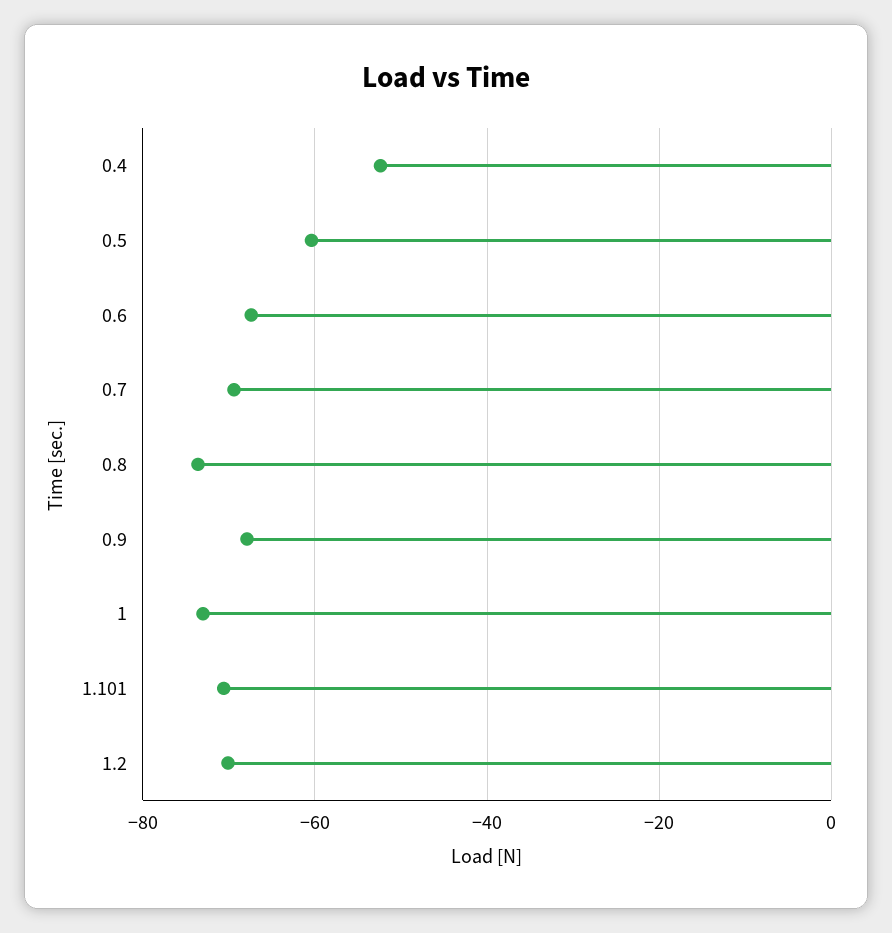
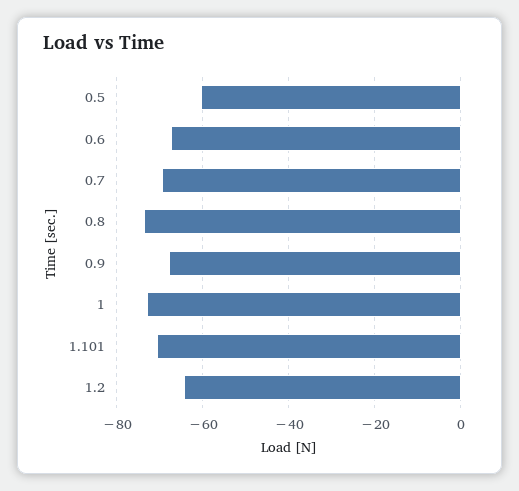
0.4: -52 -> none
1.2: -70 -> -64

